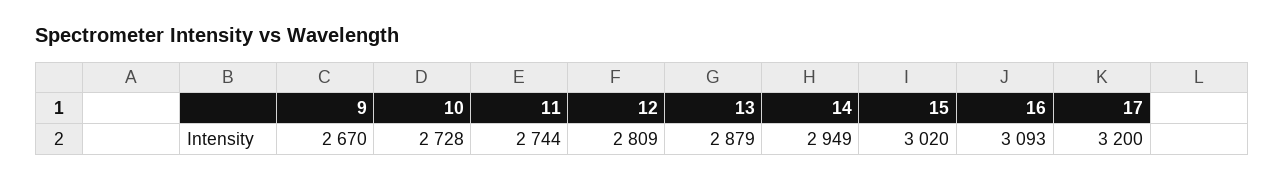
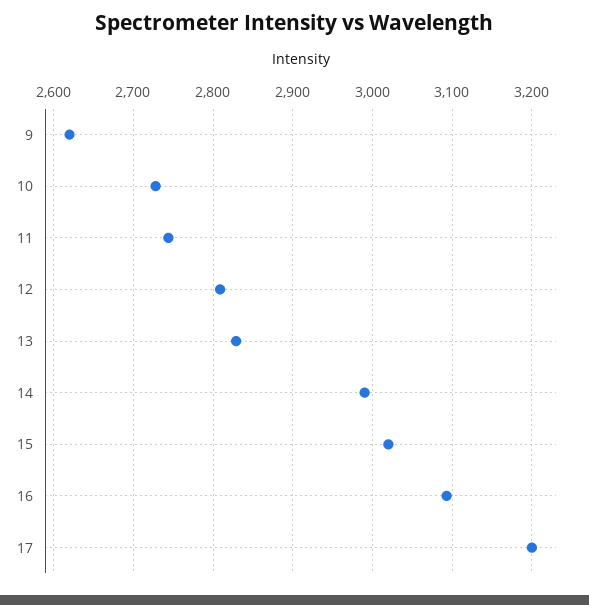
9: 2670 -> 2620
13: 2879 -> 2830
14: 2949 -> 2990

